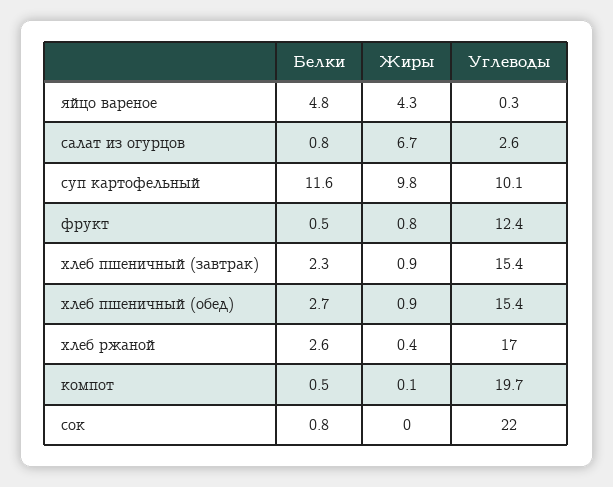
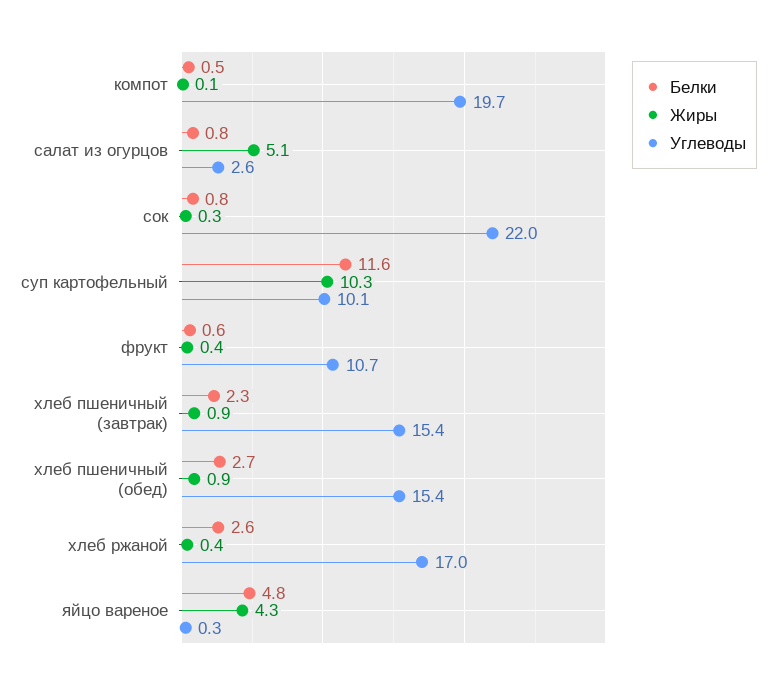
Жиры, салат из огурцов: 6.7 -> 5.1
Жиры, суп картофельный: 9.8 -> 10.3
Белки, фрукт: 0.5 -> 0.6
Жиры, фрукт: 0.8 -> 0.4
Углеводы, фрукт: 12.4 -> 10.7
Жиры, сок: 0 -> 0.3

